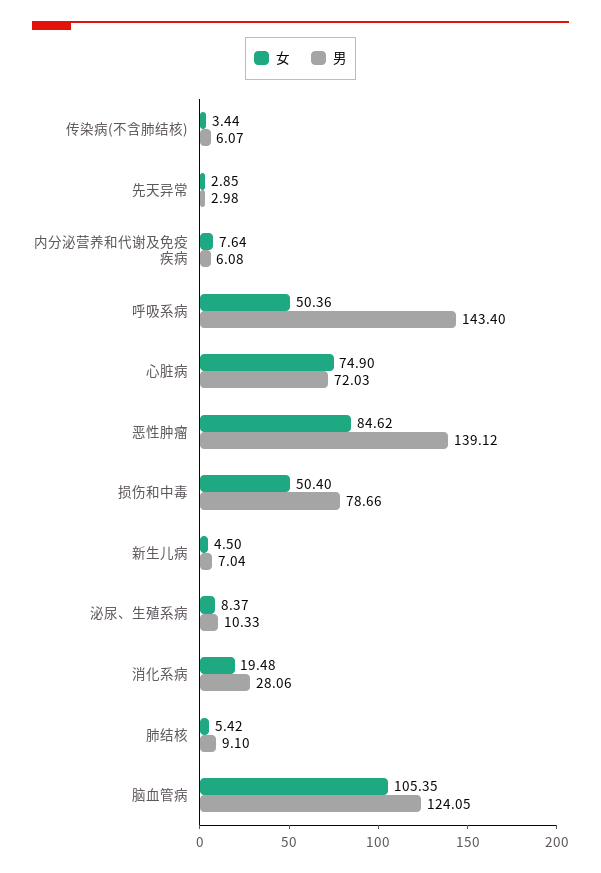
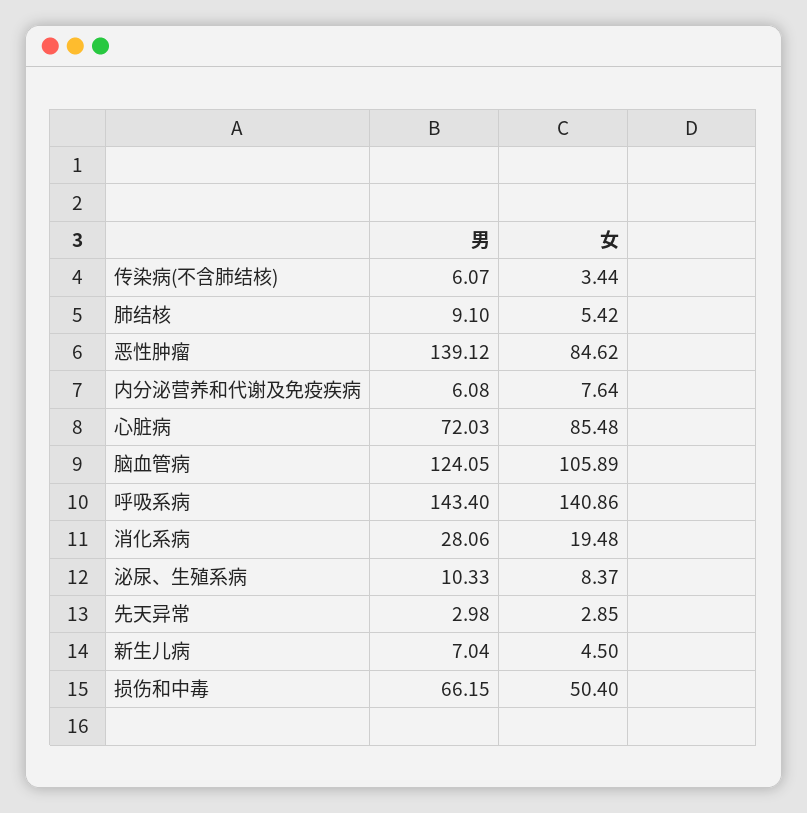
女, 呼吸系病: 50.36 -> 140.86
女, 心脏病: 74.9 -> 85.48
男, 损伤和中毒: 78.66 -> 66.15
女, 脑血管病: 105.35 -> 105.89

